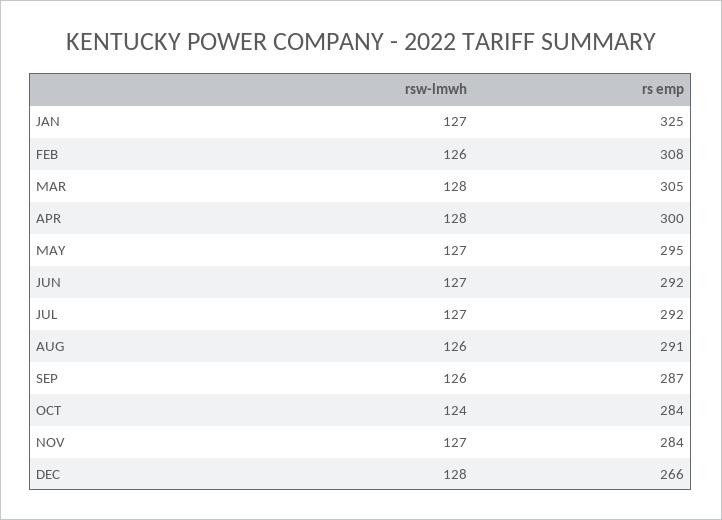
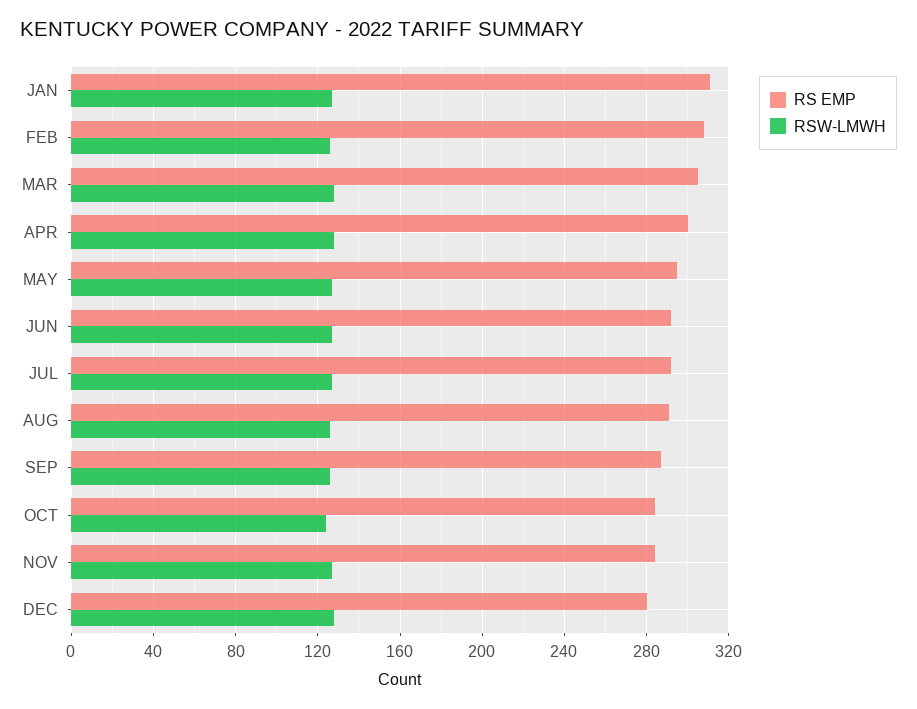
rs emp, JAN: 325 -> 310
rs emp, DEC: 266 -> 280

